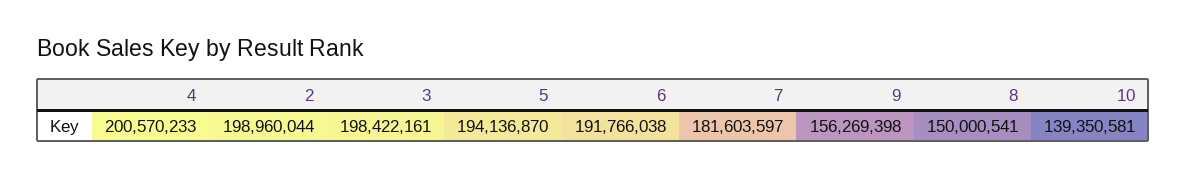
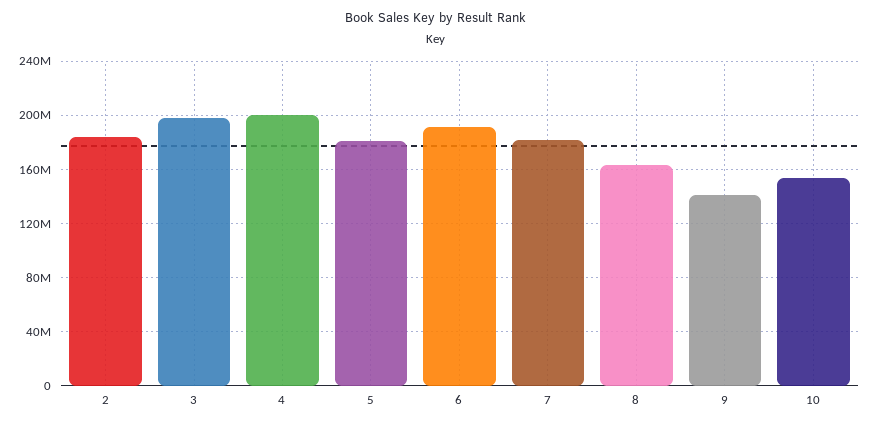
2: 198960044 -> 185000000
5: 194136870 -> 180000000
9: 156269398 -> 140000000
8: 150000541 -> 165000000
10: 139350581 -> 155000000

